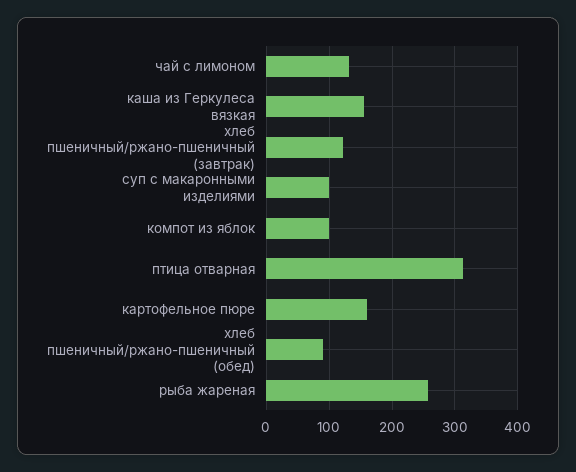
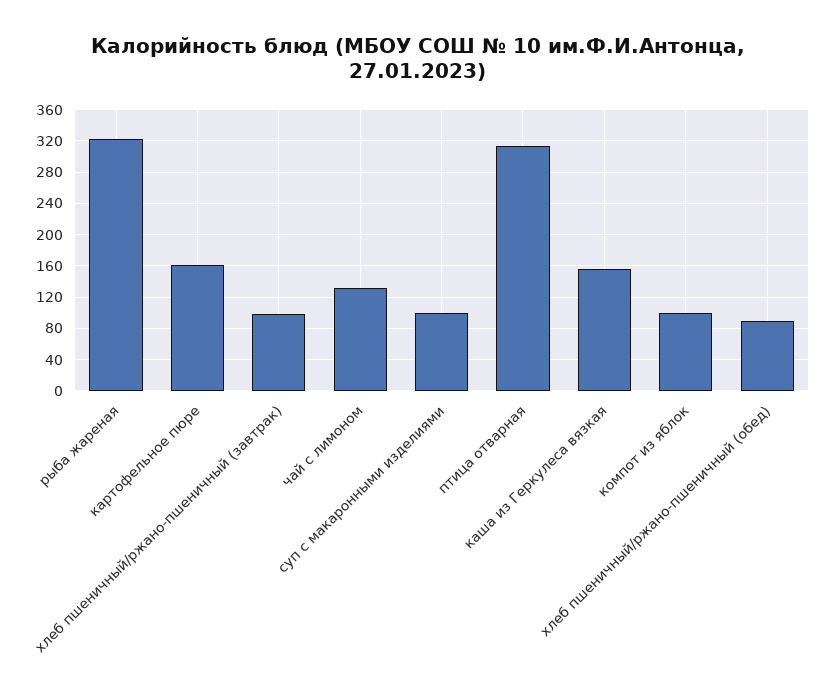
хлеб пшеничный/ржано-пшеничный (завтрак): 120 -> 100
рыба жареная: 260 -> 320

